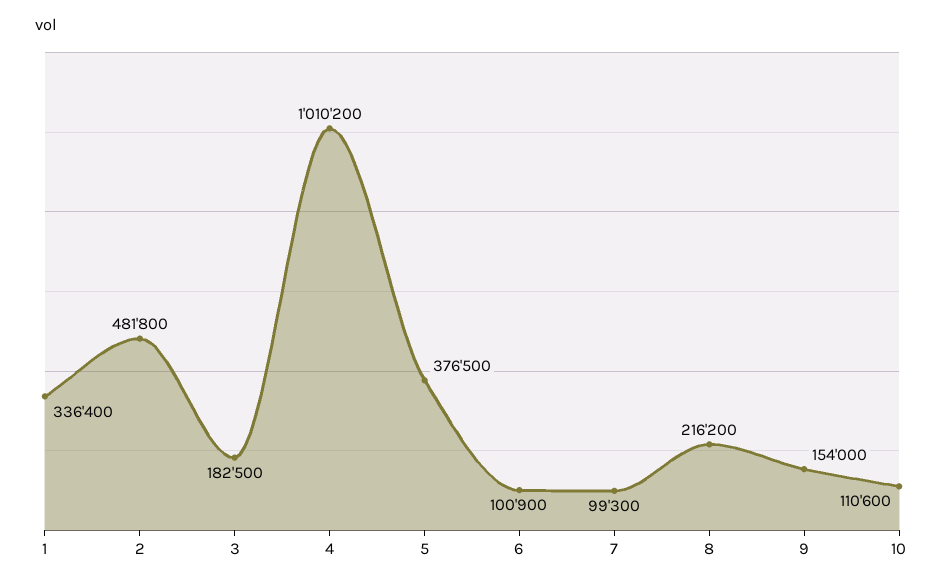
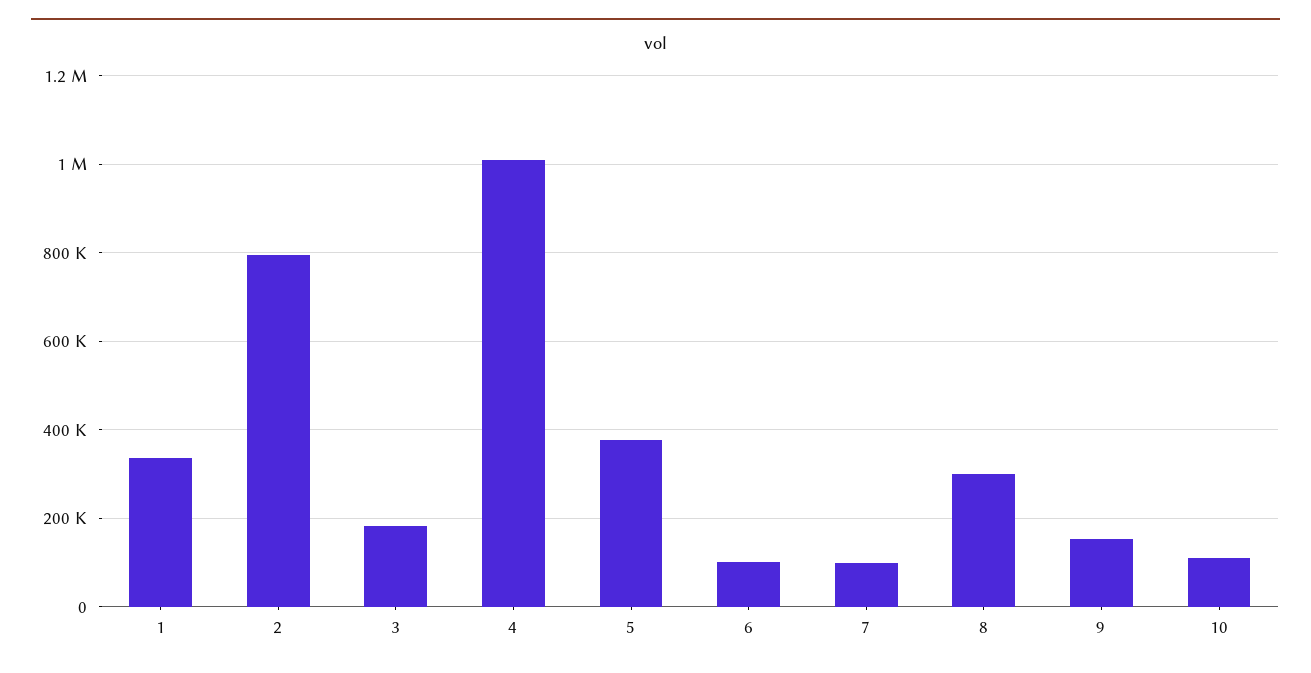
2: 481800 -> 800000
8: 216200 -> 300000

